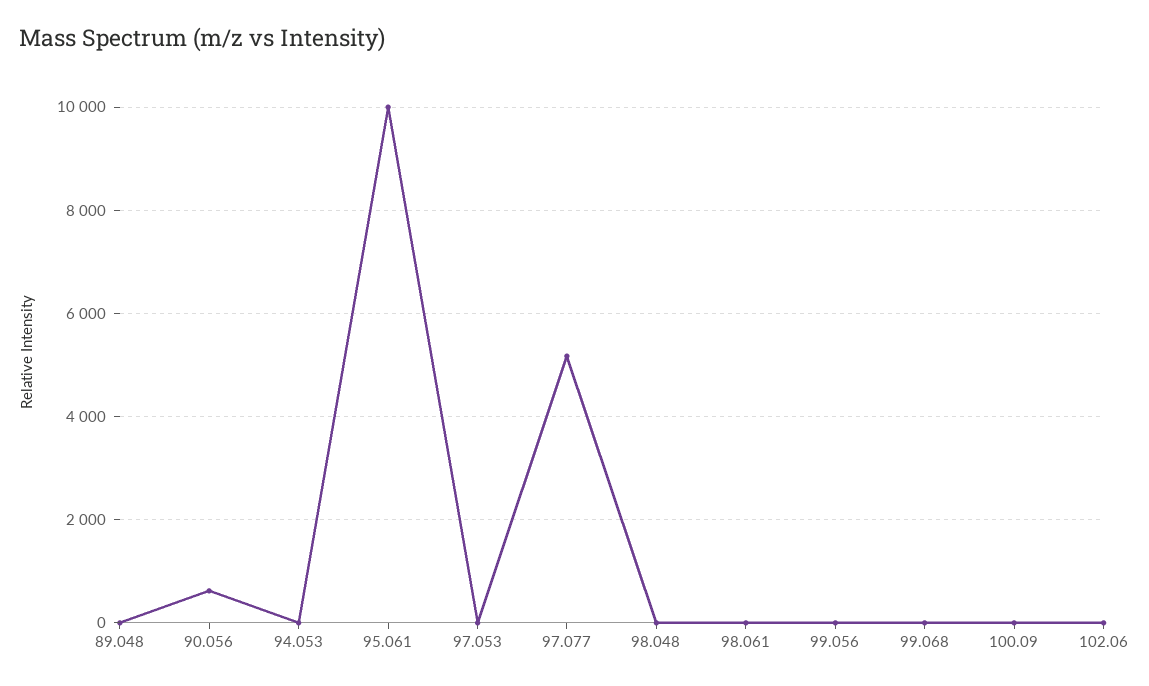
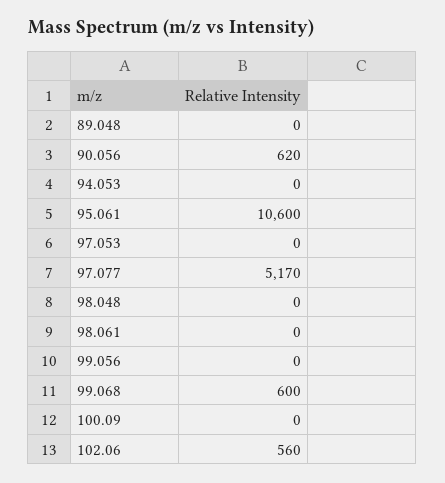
95.061: 10000 -> 10600
99.068: 0 -> 600
102.06: 0 -> 560

